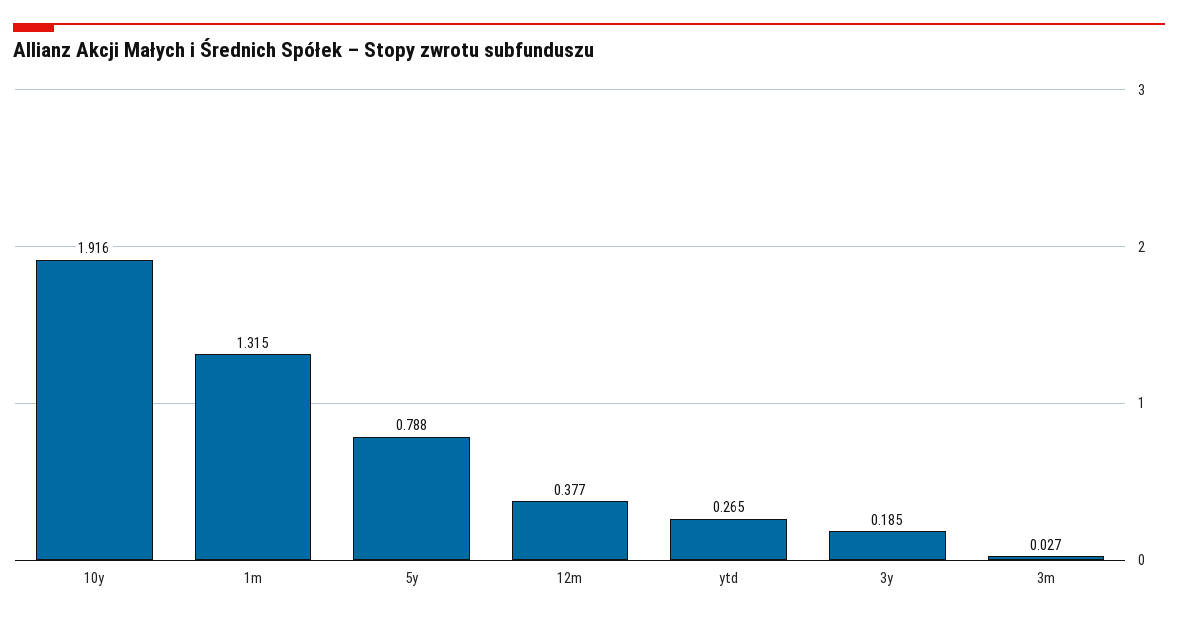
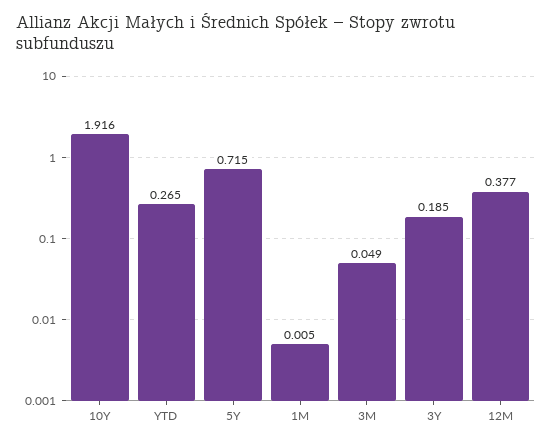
1m: 1.315 -> 0.005
5y: 0.788 -> 0.715
3m: 0.027 -> 0.049

